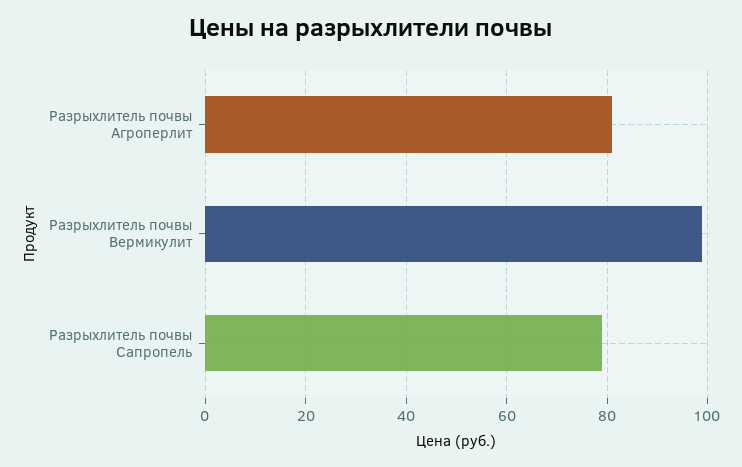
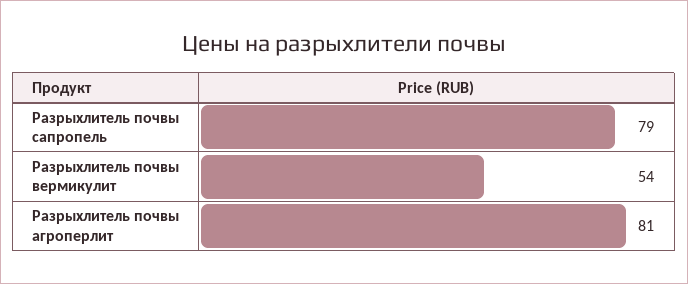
Разрыхлитель почвы Вермикулит: 100 -> 54

